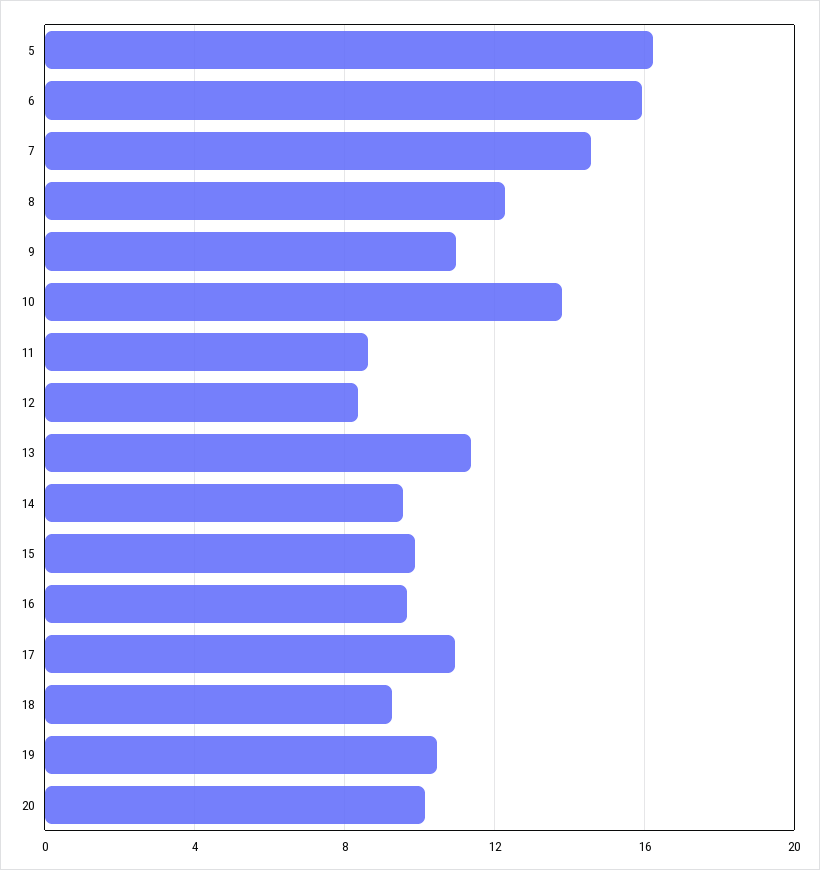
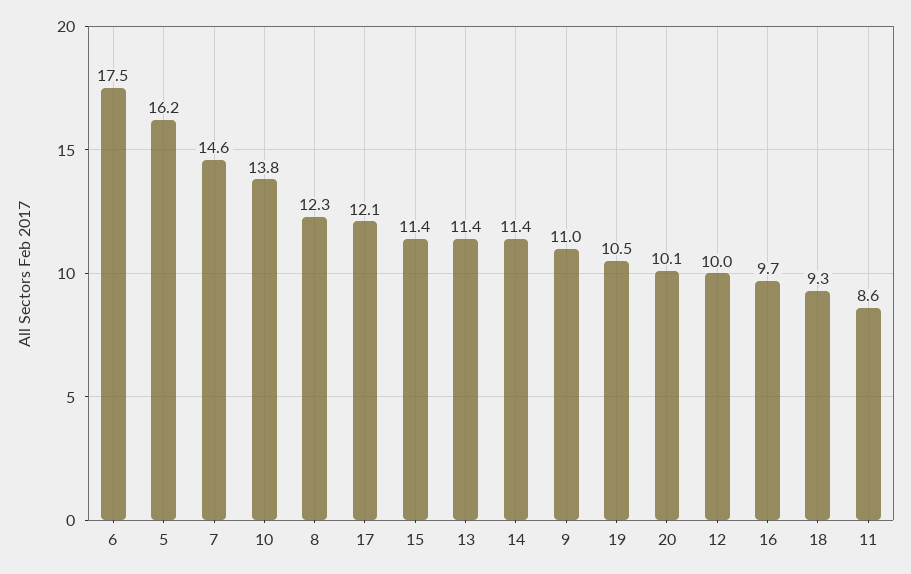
6: 16 -> 17.5
12: 8.5 -> 10
14: 9.5 -> 11.4
15: 10 -> 11.4
17: 11 -> 12.1

